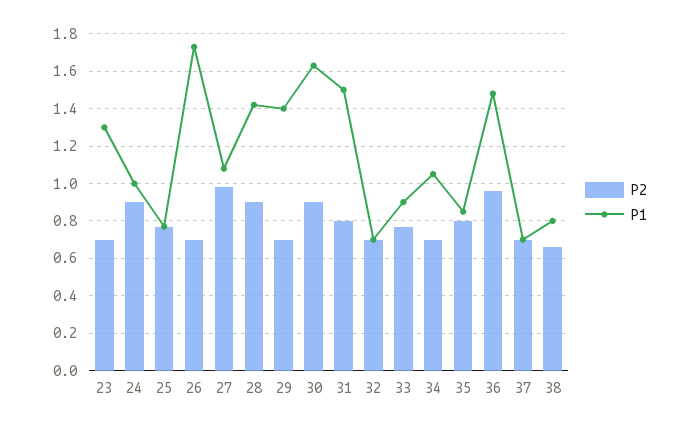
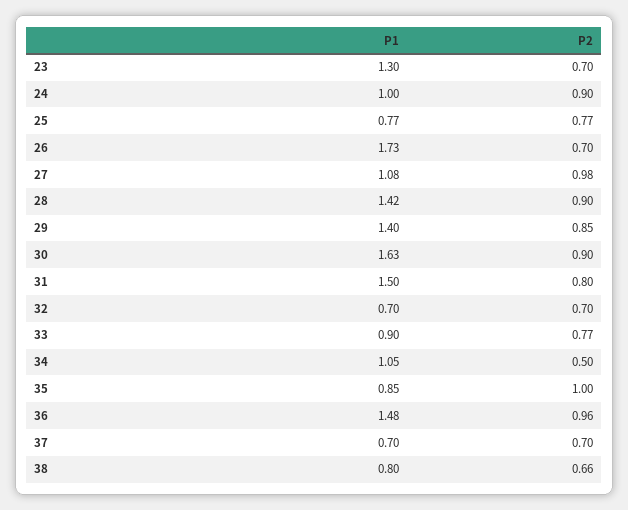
P2, 29: 0.7 -> 0.85
P2, 34: 0.7 -> 0.5
P2, 35: 0.8 -> 1

